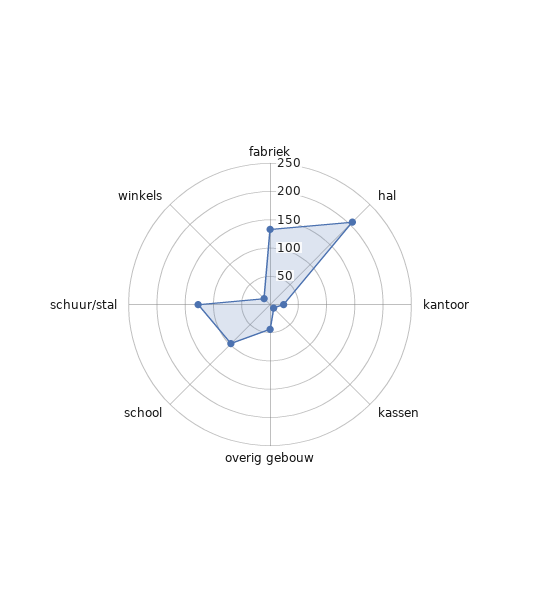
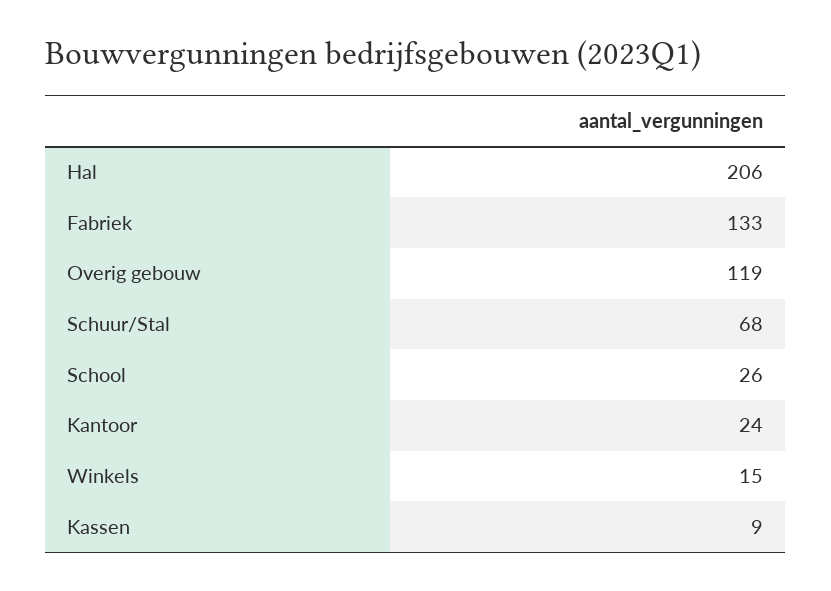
overig gebouw: 50 -> 119
school: 100 -> 26
schuur/stal: 125 -> 68

